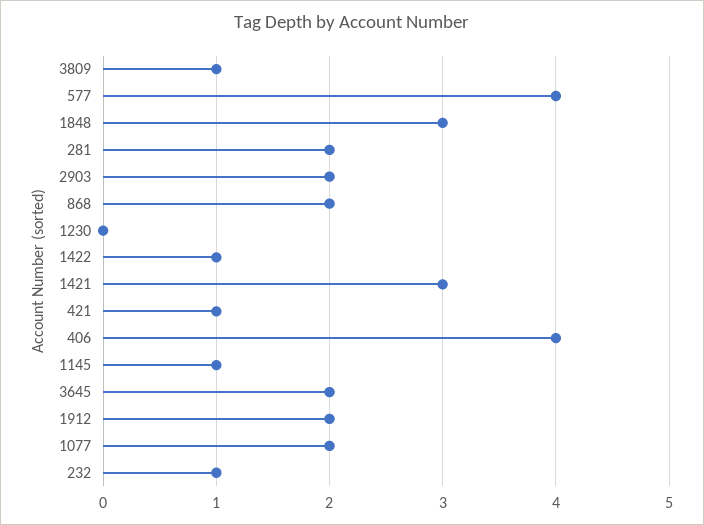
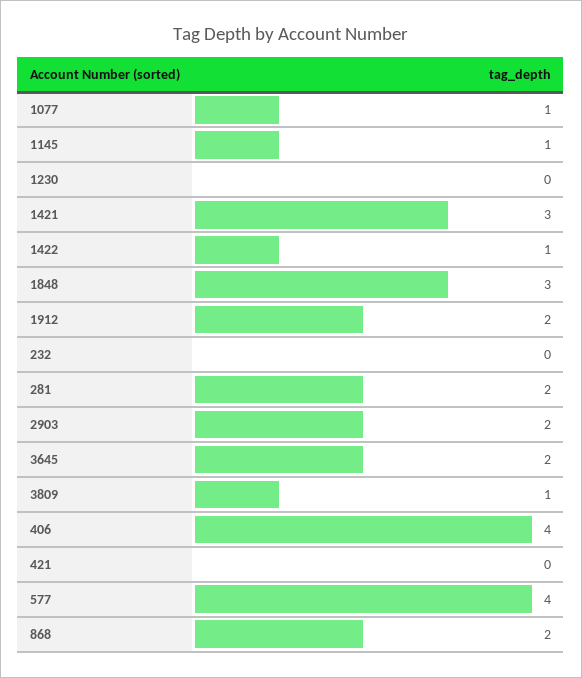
421: 1 -> 0
1077: 2 -> 1
232: 1 -> 0

